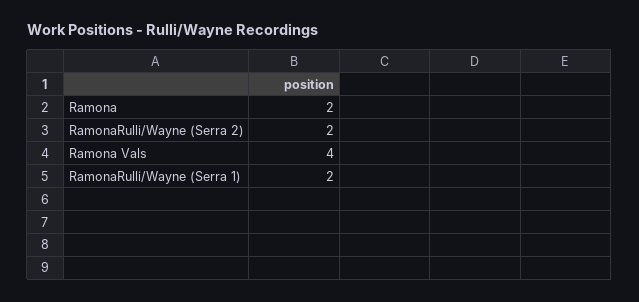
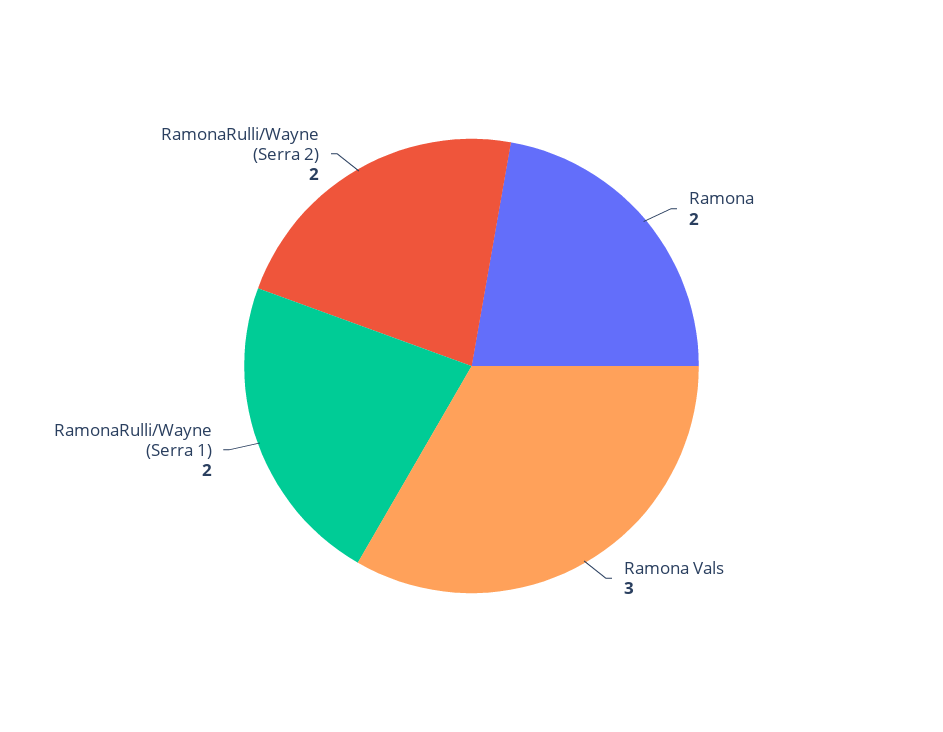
Ramona Vals: 4 -> 3

